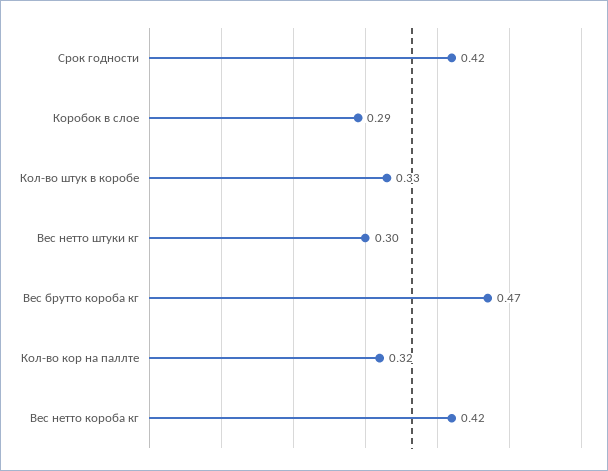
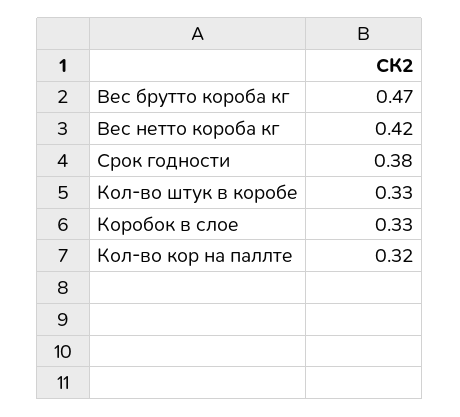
Срок годности: 0.42 -> 0.38
Коробок в слое: 0.29 -> 0.33
Вес нетто штуки кг: 0.3 -> none

